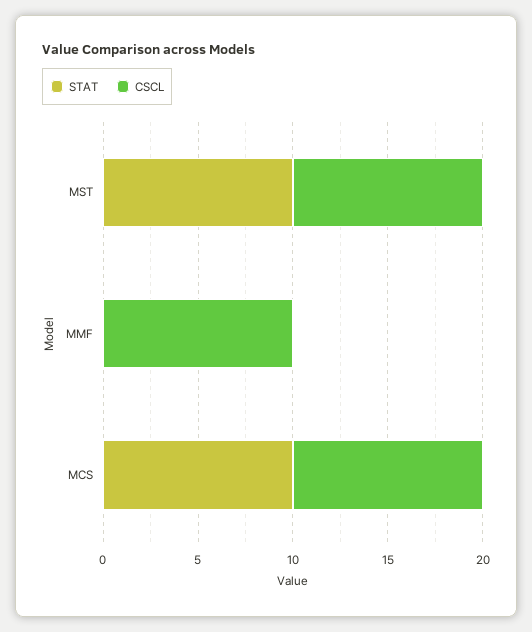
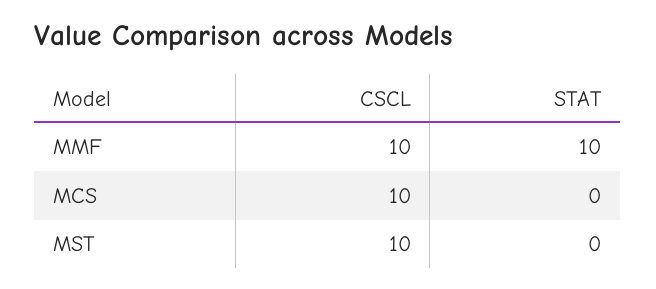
STAT, MST: 10 -> 0
STAT, MMF: 0 -> 10
STAT, MCS: 10 -> 0

